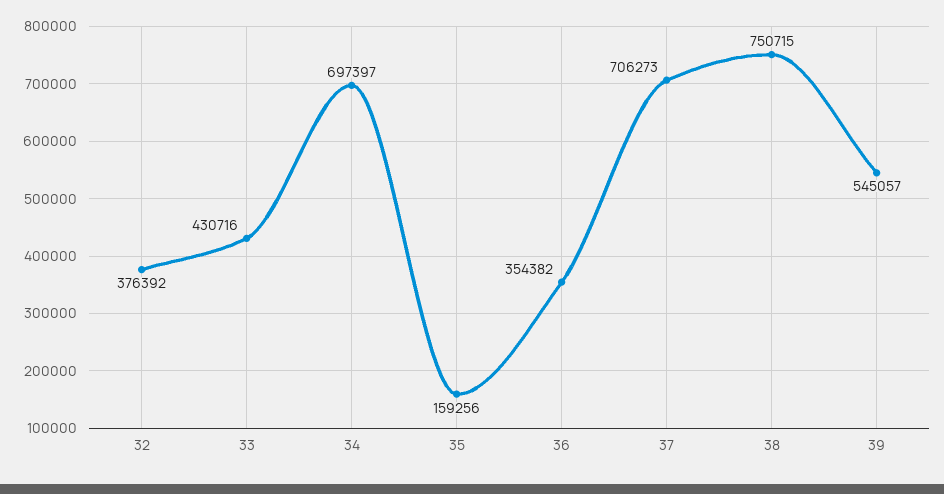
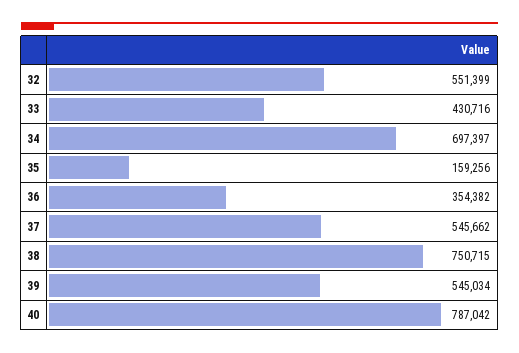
32: 376392 -> 551399
37: 706273 -> 545662
39: 545057 -> 545034
40: none -> 787042

